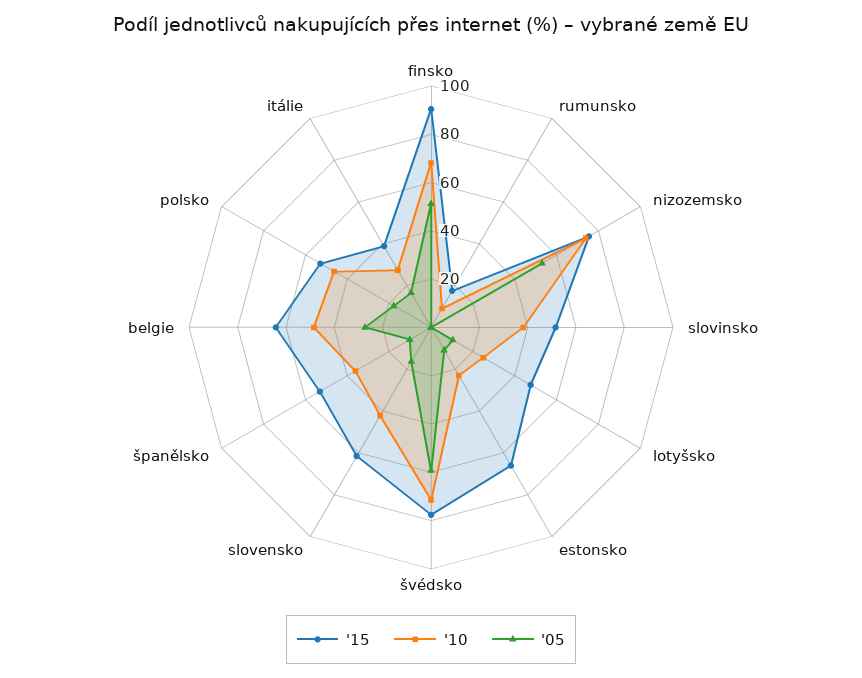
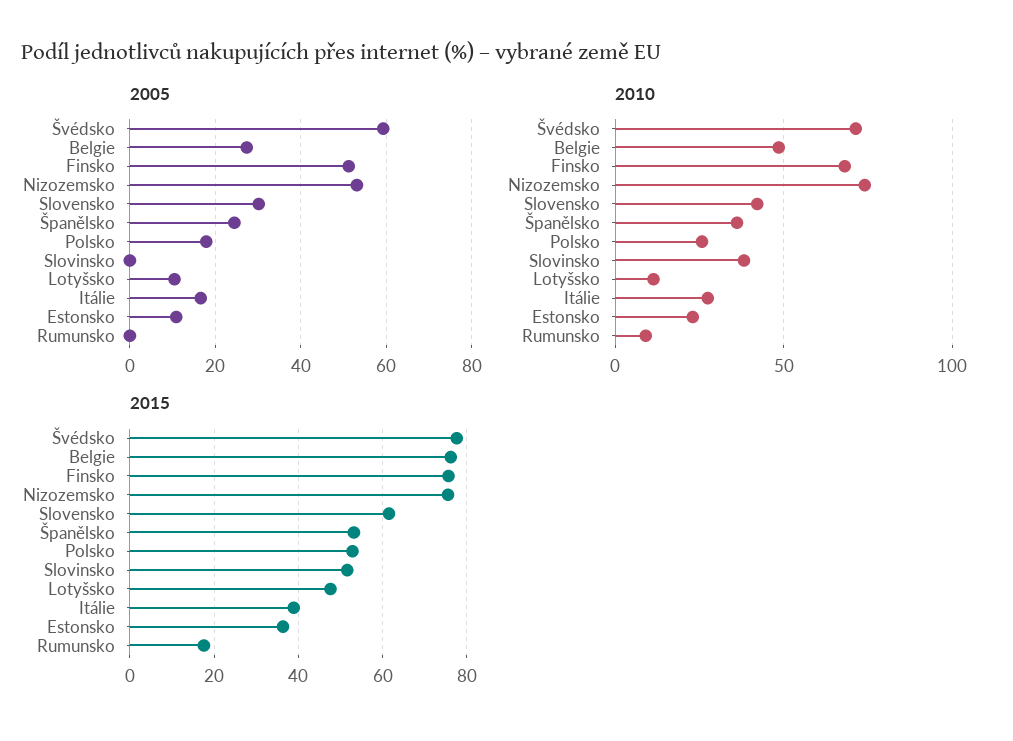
'15, finsko: 90 -> 76
'10, lotyšsko: 25 -> 10
'15, estonsko: 65 -> 36
'05, slovensko: 15 -> 30
'05, španělsko: 10 -> 24
'15, belgie: 65 -> 76
'10, polsko: 45 -> 25

